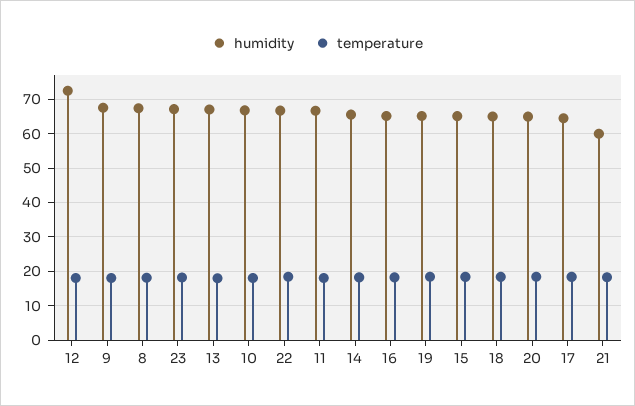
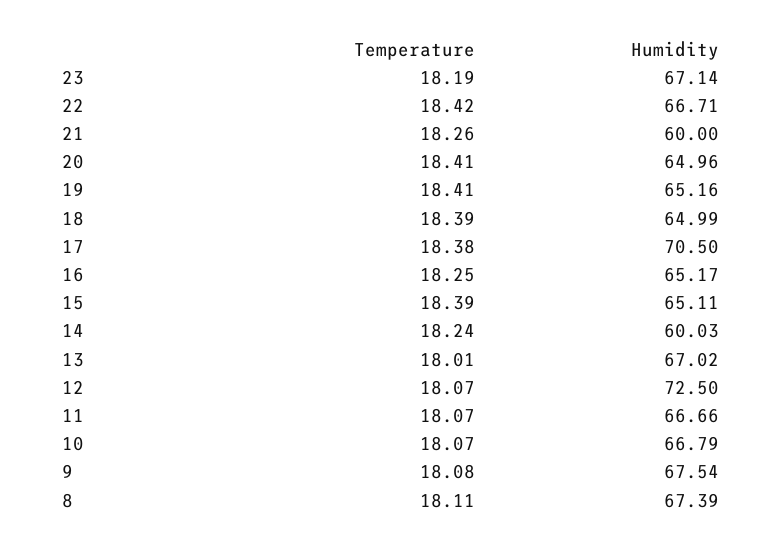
humidity, 14: 66 -> 60.03
humidity, 17: 64 -> 70.5

